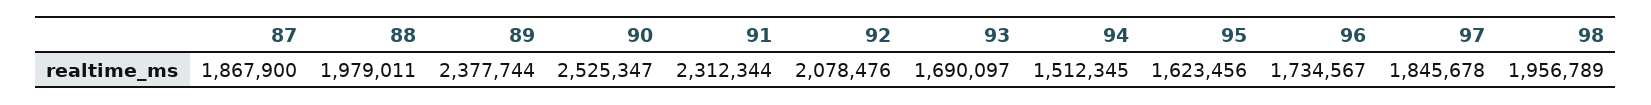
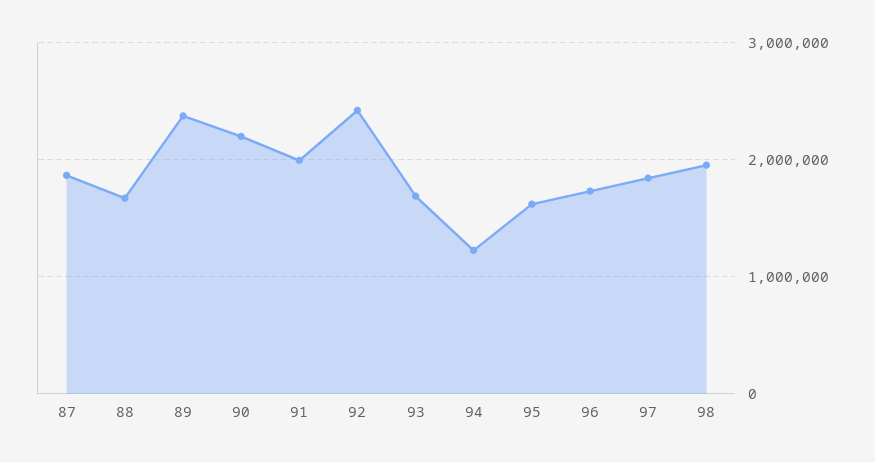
88: 1979011 -> 1700000
90: 2525347 -> 2200000
91: 2312344 -> 2000000
92: 2078476 -> 2400000
94: 1512345 -> 1200000

